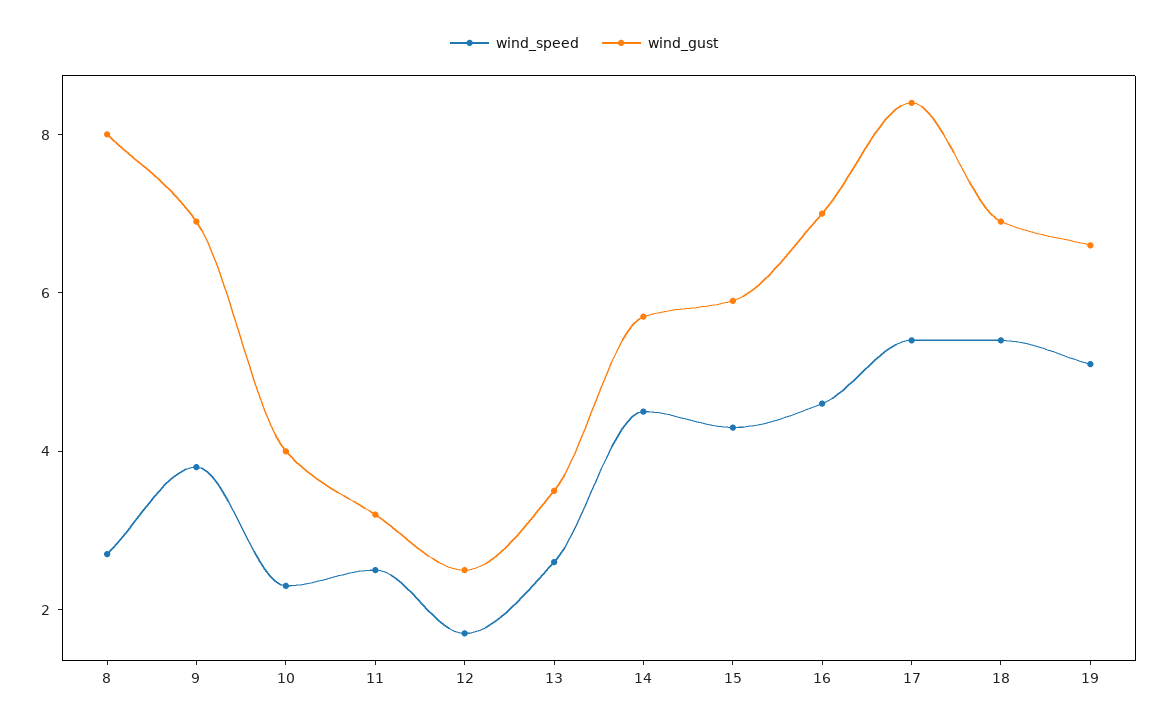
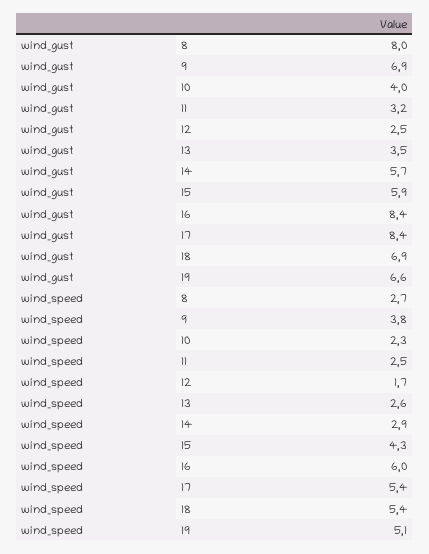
wind_speed, 14: 4.5 -> 2.9
wind_speed, 16: 4.5 -> 6
wind_gust, 16: 7 -> 8.4

